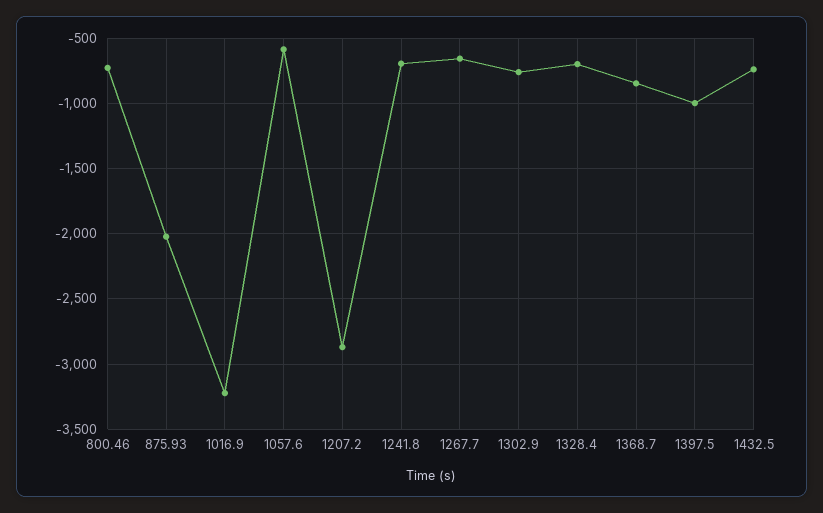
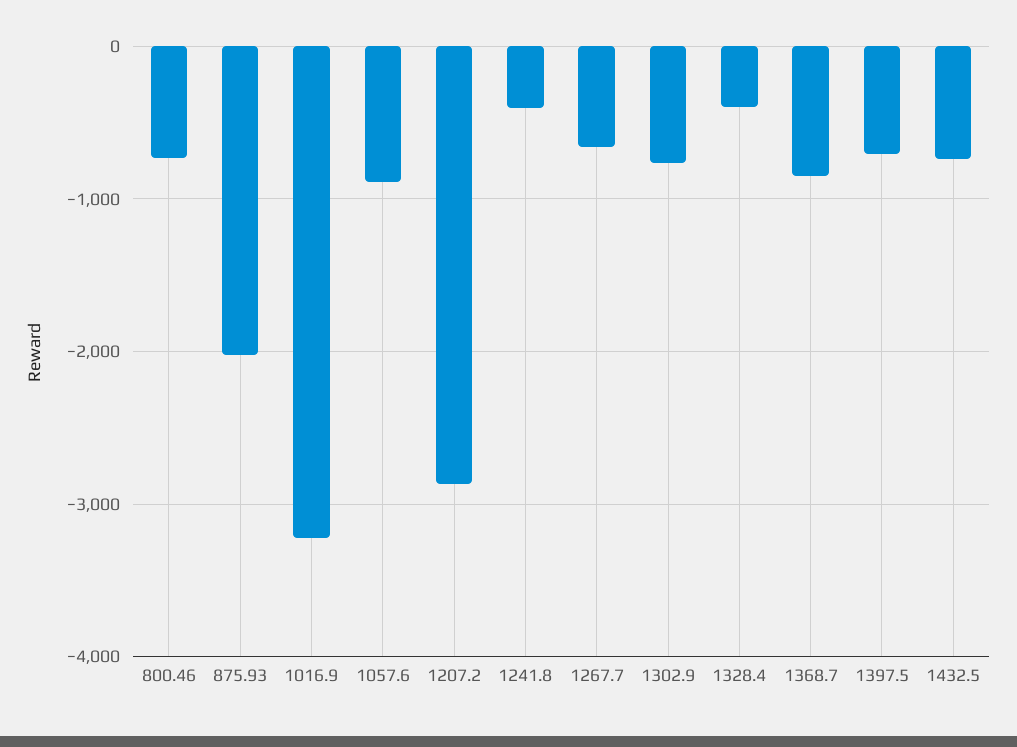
1057.6: -600 -> -900
1241.8: -700 -> -400
1328.4: -700 -> -400
1397.5: -1000 -> -700

